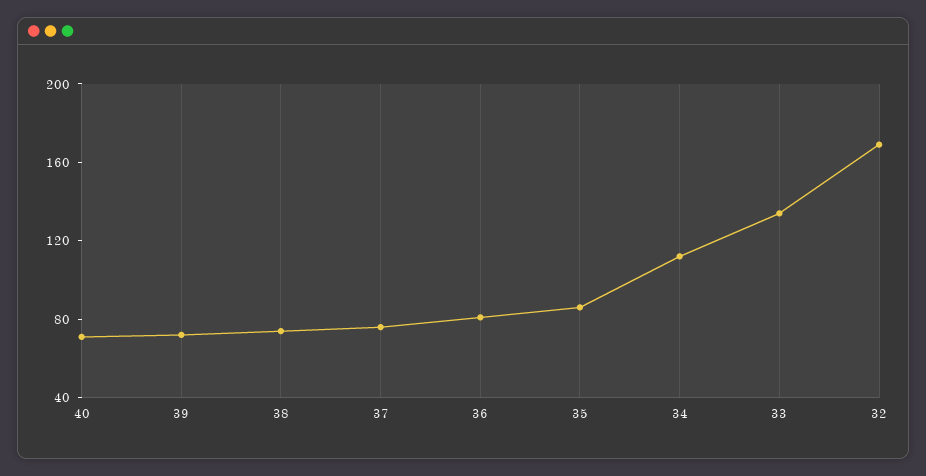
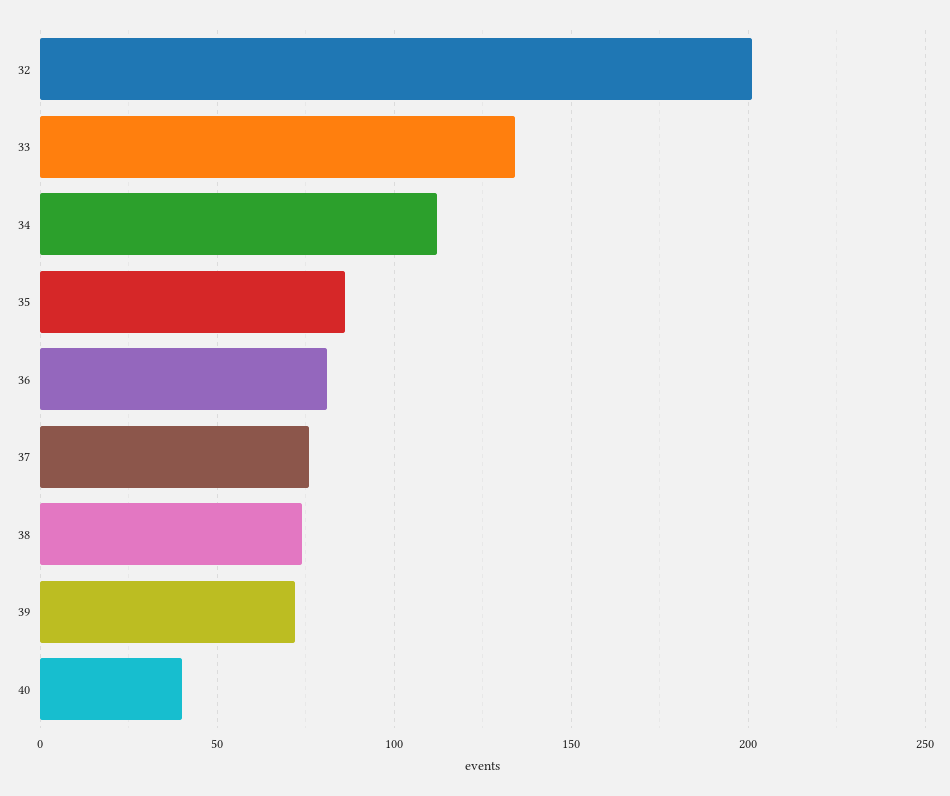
40: 70 -> 40
32: 170 -> 200

